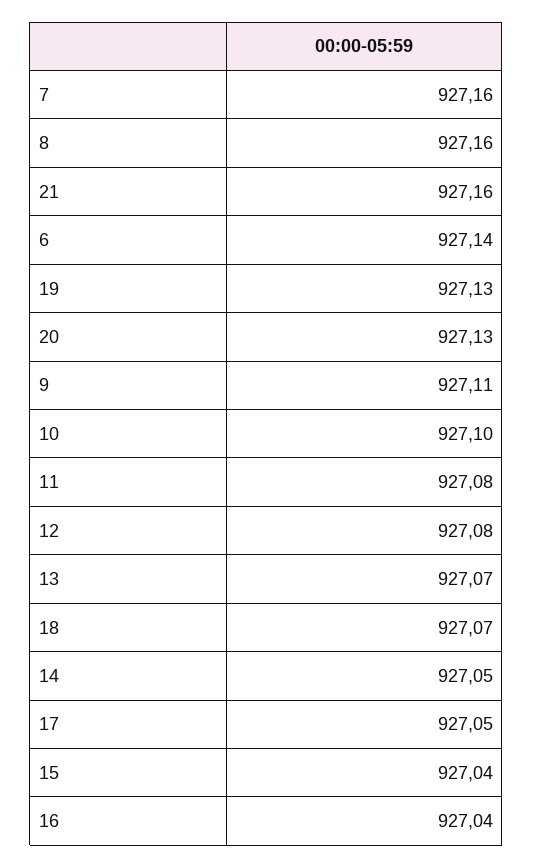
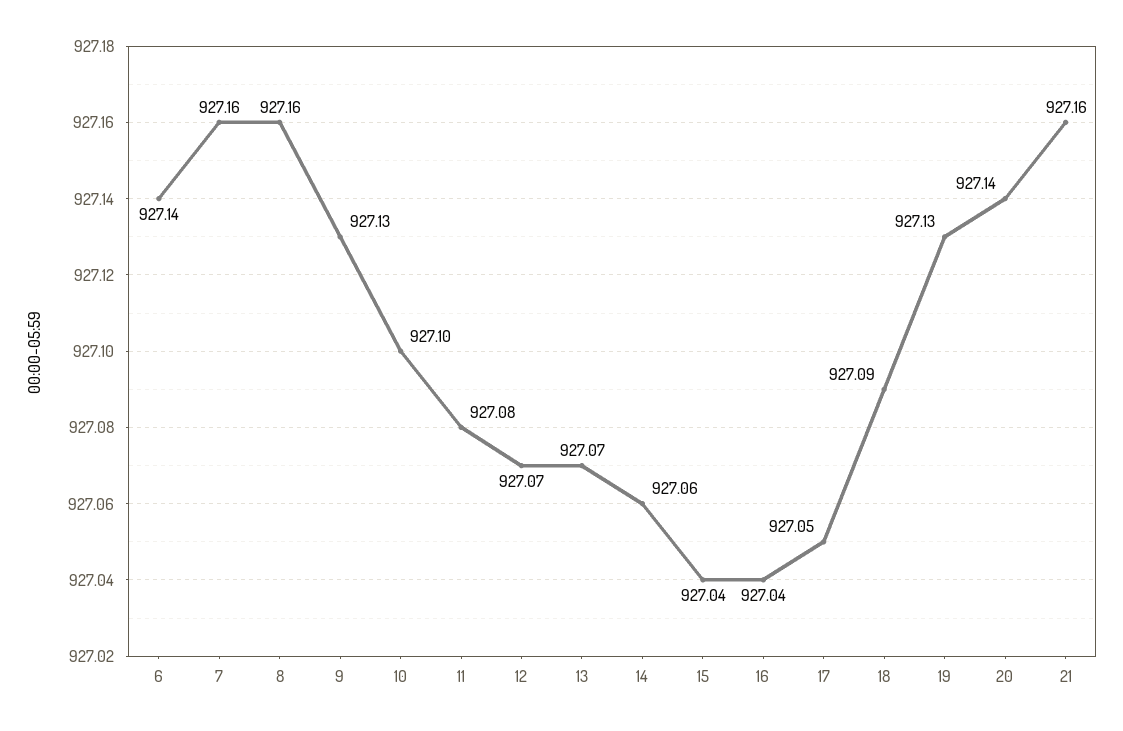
20: 927.13 -> 927.14
9: 927.11 -> 927.13
12: 927.08 -> 927.07
18: 927.07 -> 927.09
14: 927.05 -> 927.06

